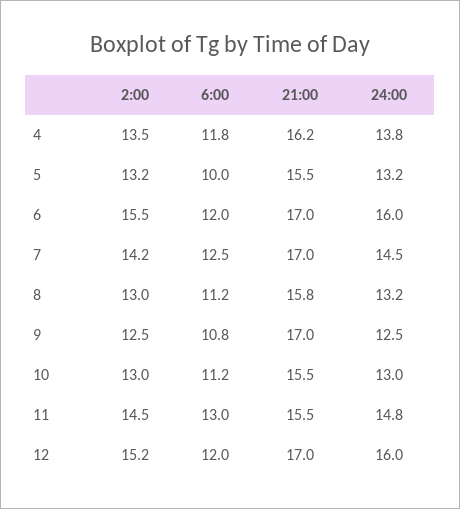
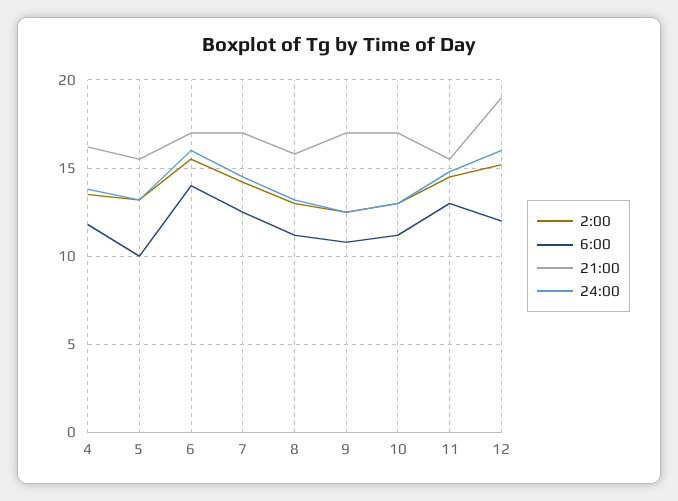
6:00, 6: 12 -> 14
21:00, 10: 15.5 -> 17
21:00, 12: 17 -> 19

